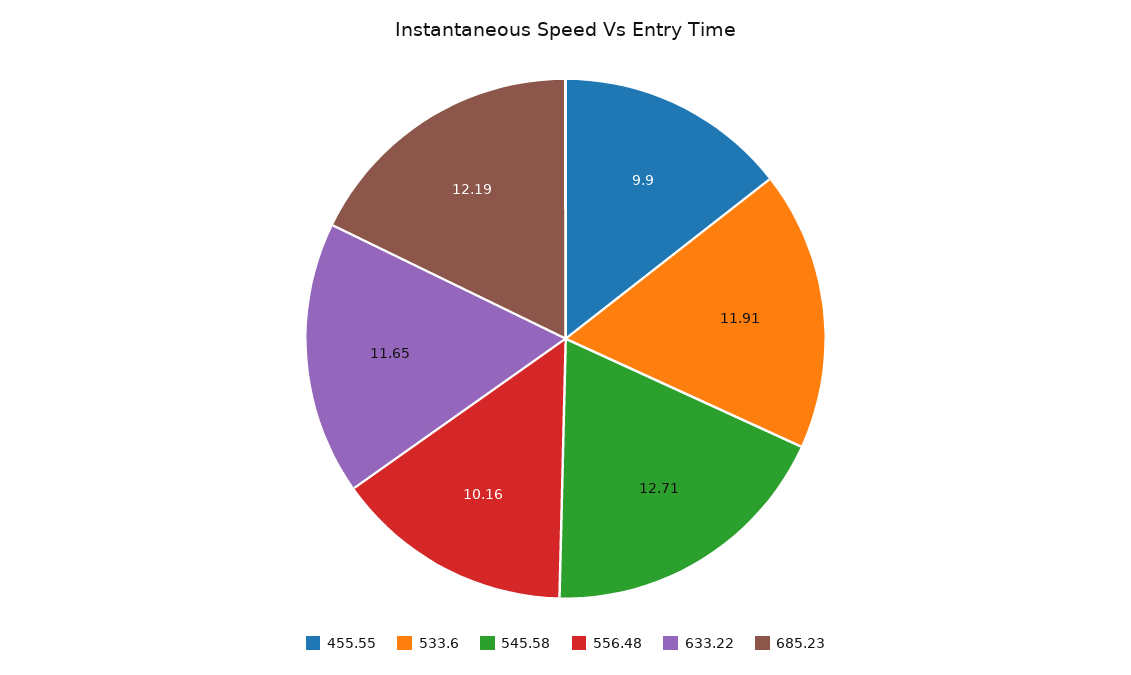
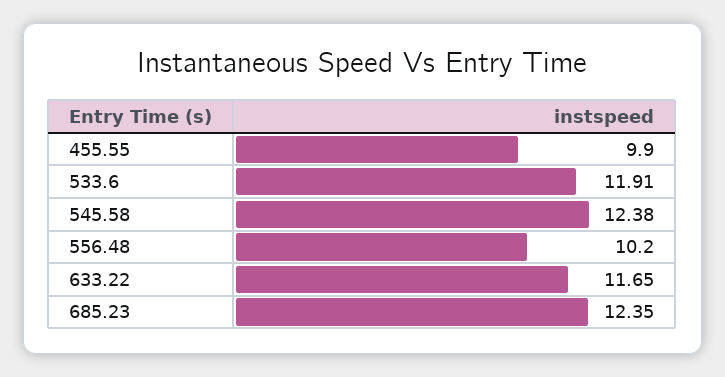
545.58: 12.71 -> 12.38
556.48: 10.16 -> 10.2
685.23: 12.19 -> 12.35

